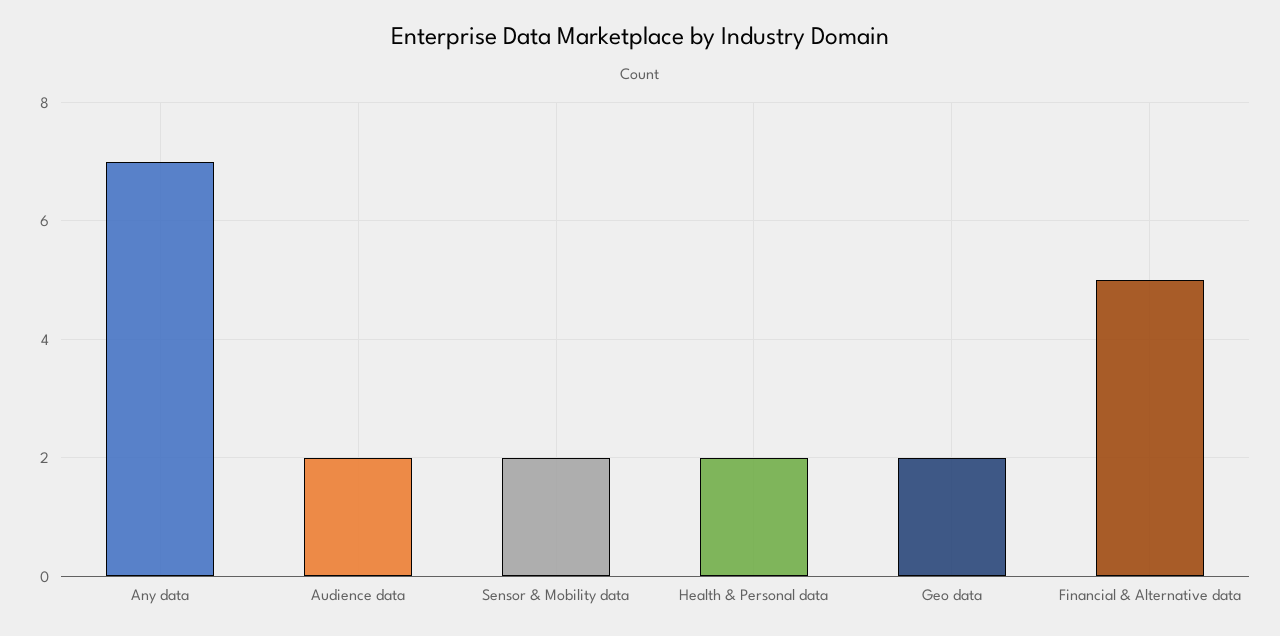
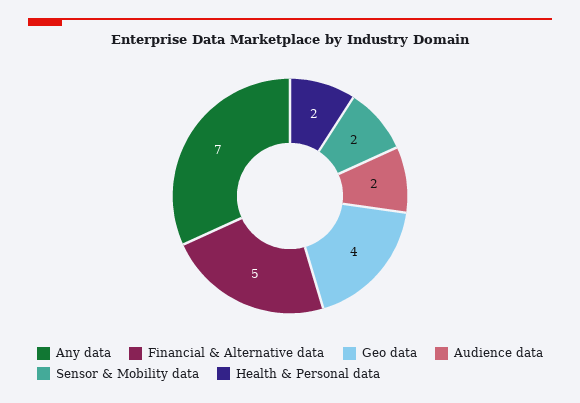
Geo data: 2 -> 4

